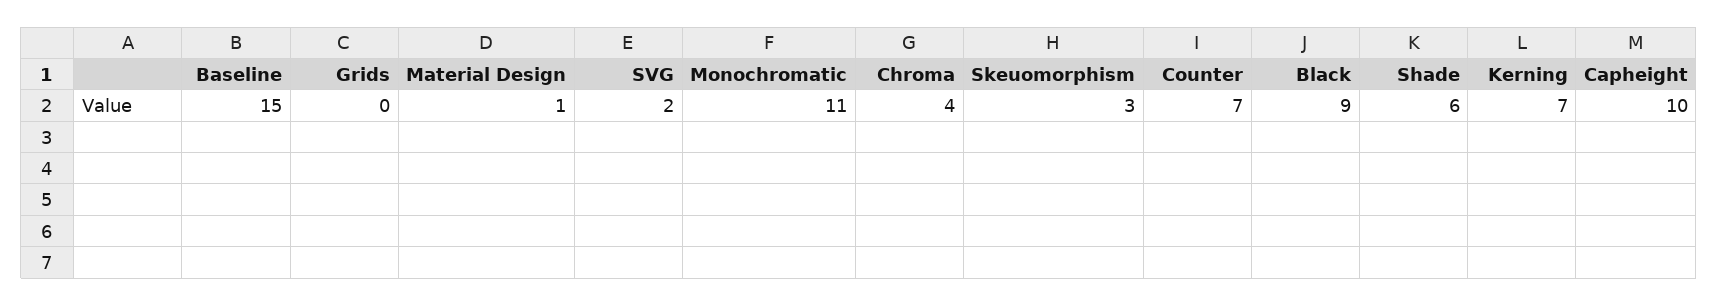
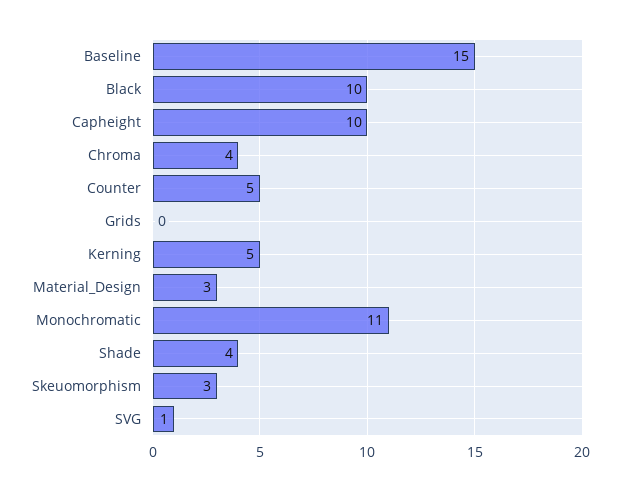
Material Design: 1 -> 3
SVG: 2 -> 1
Counter: 7 -> 5
Black: 9 -> 10
Shade: 6 -> 4
Kerning: 7 -> 5

